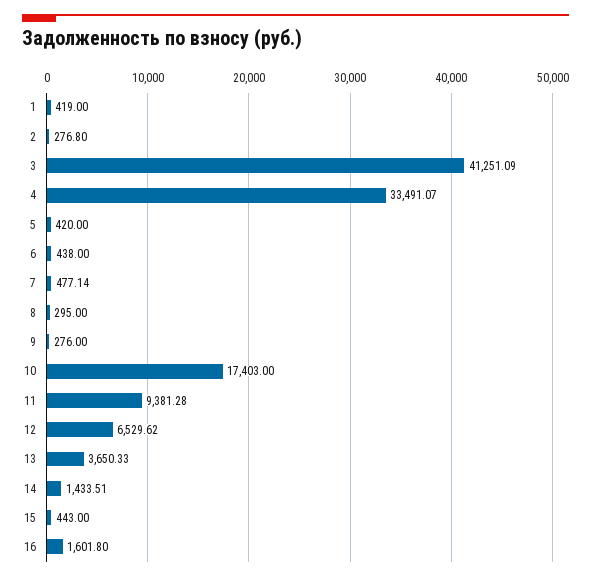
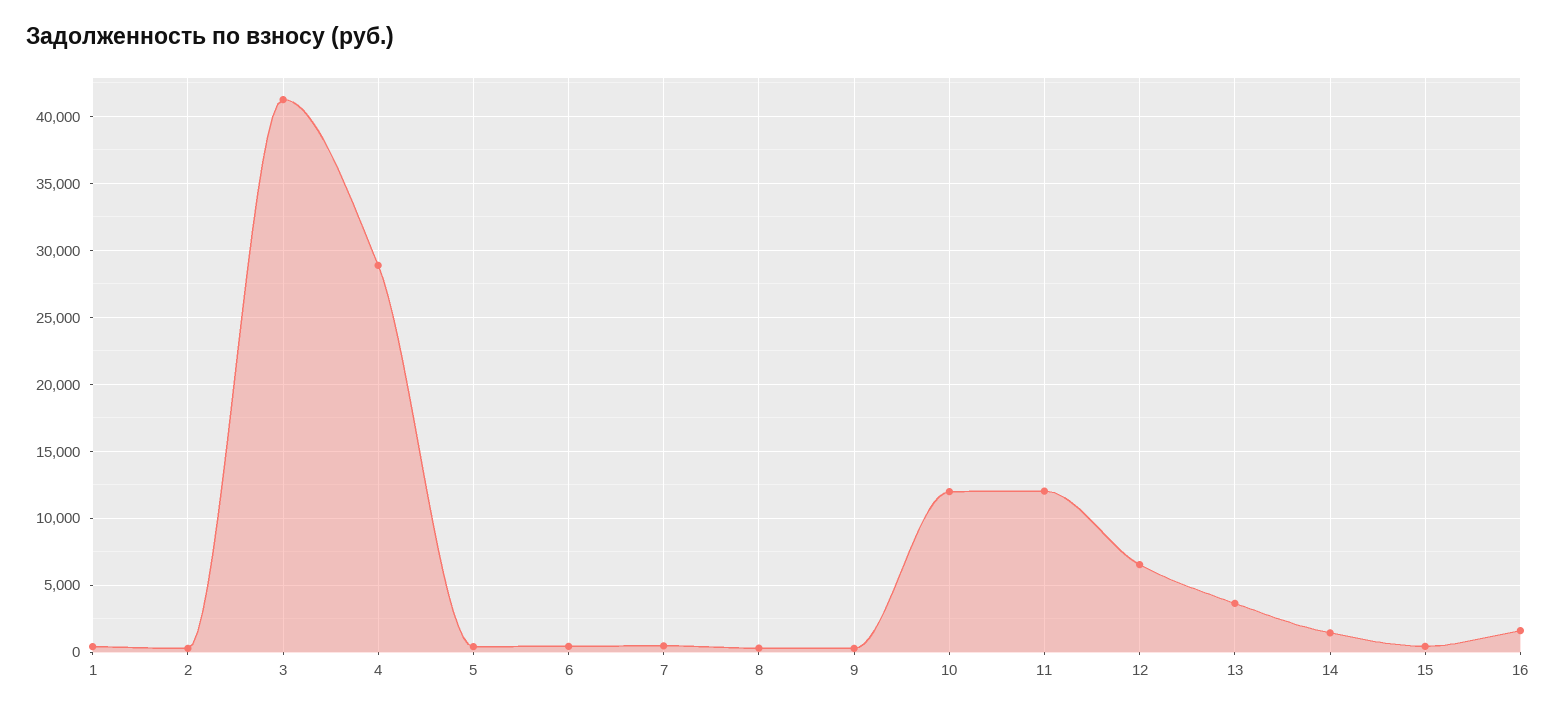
4: 33491.07 -> 29000
10: 17403 -> 12000
11: 9381.28 -> 12000

